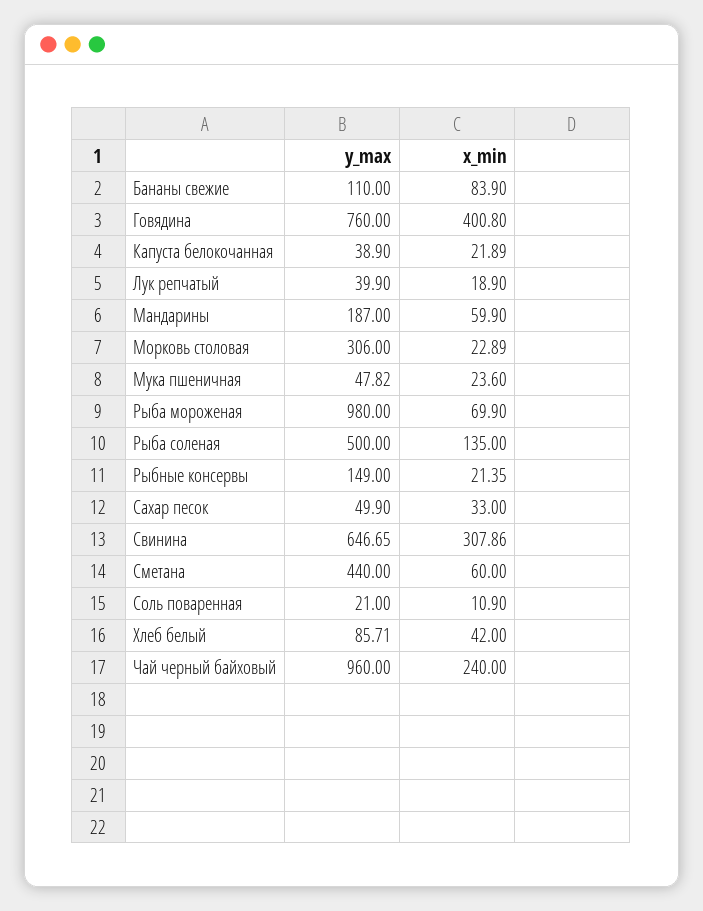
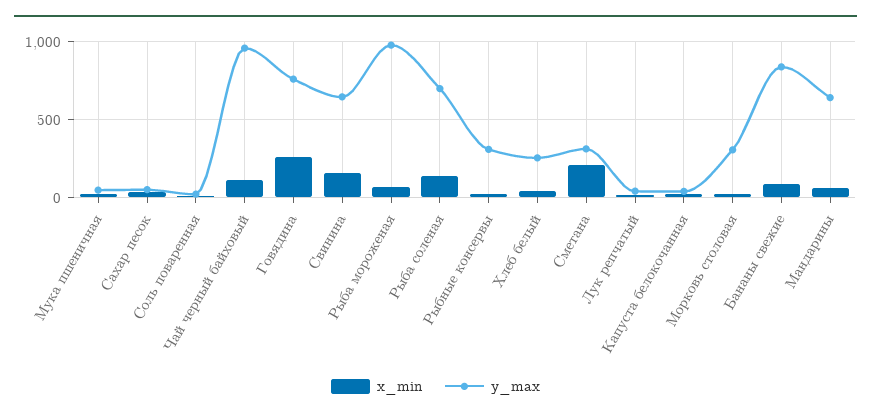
y_max, Бананы свежие: 110 -> 850
x_min, Говядина: 400.8 -> 250
y_max, Мандарины: 187 -> 650
y_max, Рыба соленая: 500 -> 700
y_max, Рыбные консервы: 149 -> 300
x_min, Свинина: 307.86 -> 150
y_max, Сметана: 440 -> 300
x_min, Сметана: 60 -> 200
y_max, Хлеб белый: 85.71 -> 250
x_min, Чай черный байховый: 240 -> 100

